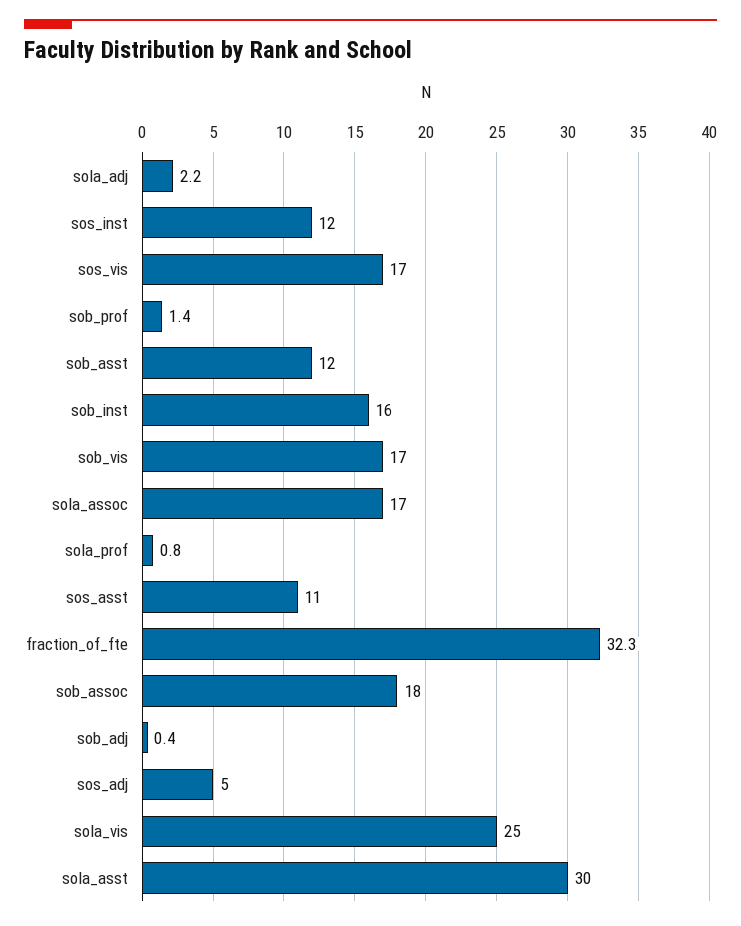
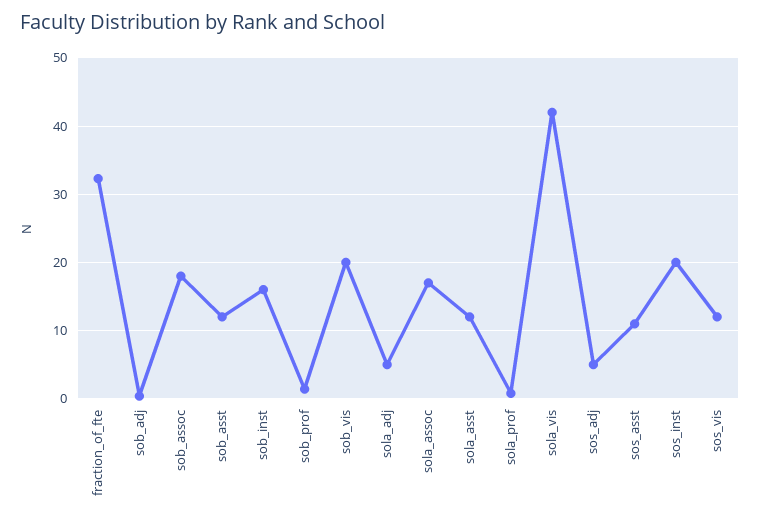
sola_adj: 2.2 -> 5
sos_inst: 12 -> 20
sos_vis: 17 -> 12
sob_vis: 17 -> 20
sola_vis: 25 -> 42
sola_asst: 30 -> 12

